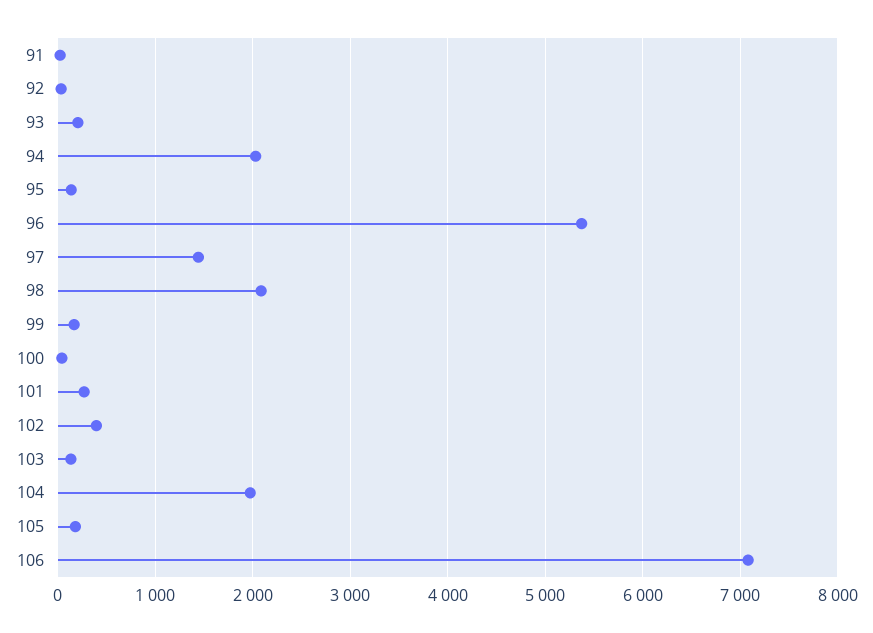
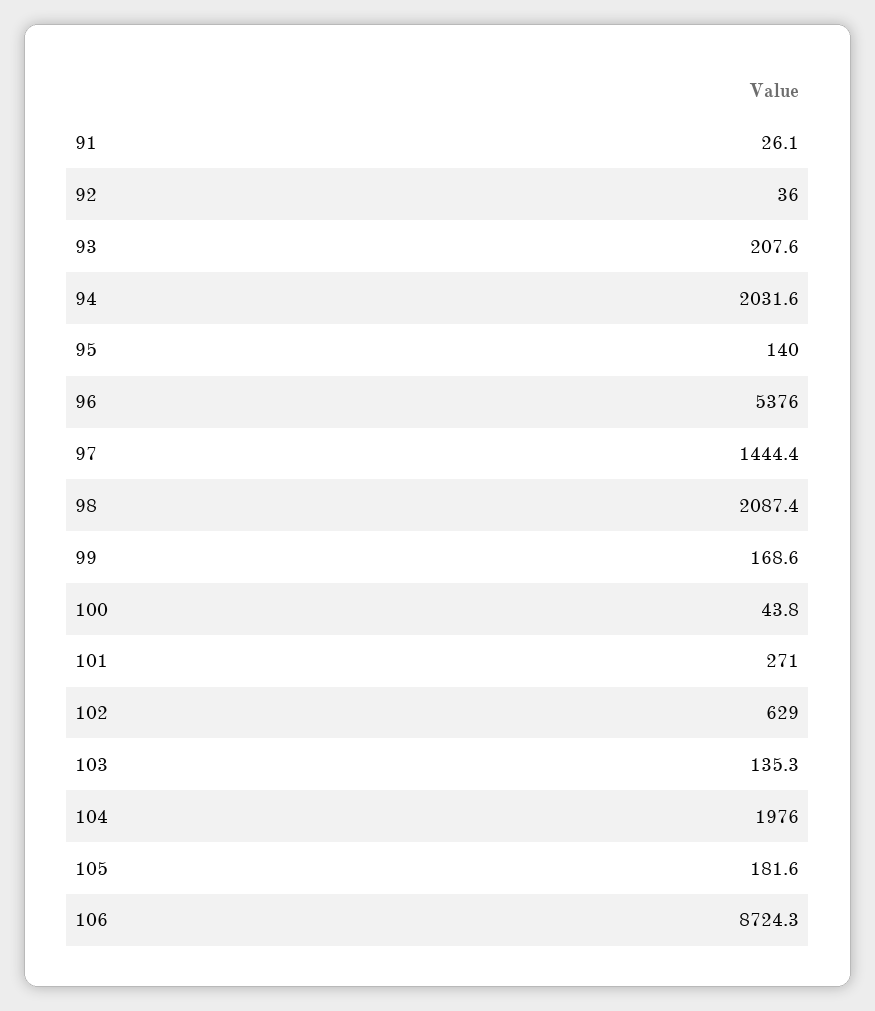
102: 400 -> 629
106: 7100 -> 8724.3

